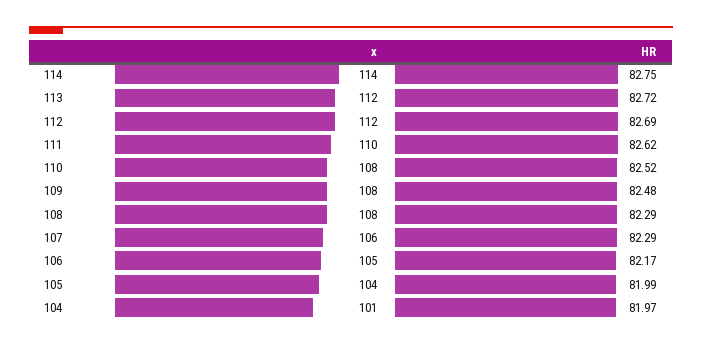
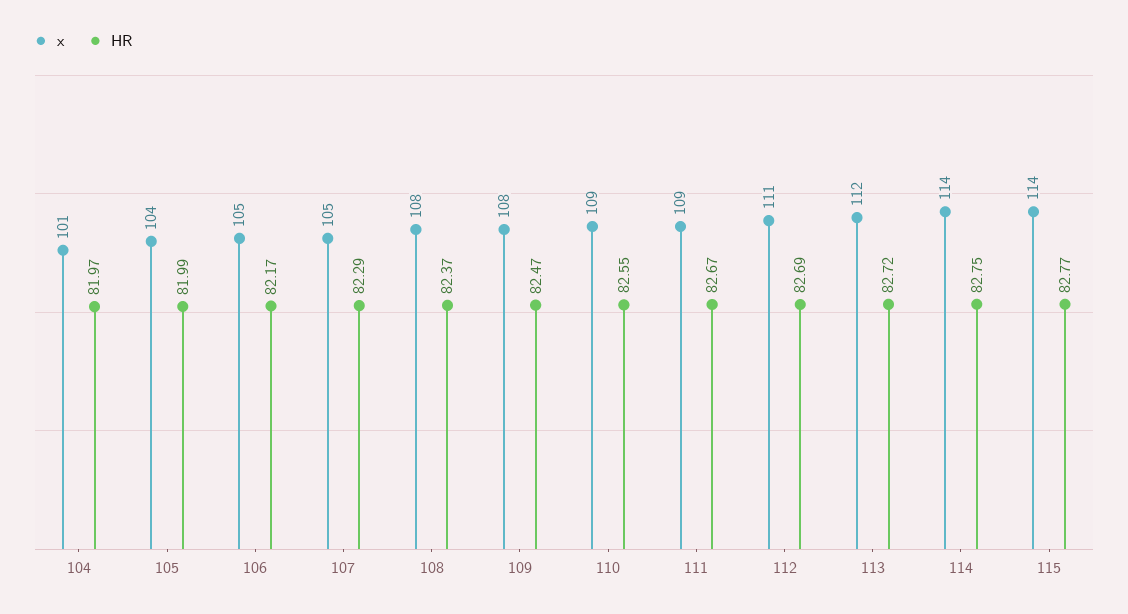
x, 112: 112 -> 111
x, 111: 110 -> 109
HR, 111: 82.62 -> 82.67
x, 110: 108 -> 109
HR, 110: 82.52 -> 82.55
HR, 109: 82.48 -> 82.47
HR, 108: 82.29 -> 82.37
x, 107: 106 -> 105
x, 115: none -> 114
HR, 115: none -> 82.77

